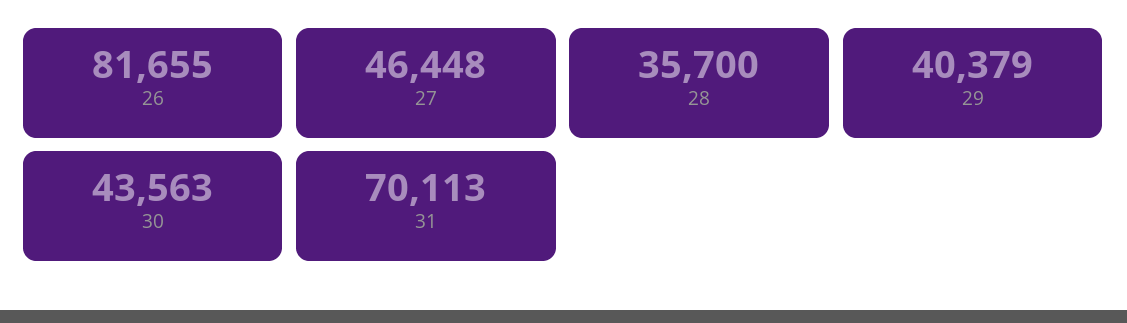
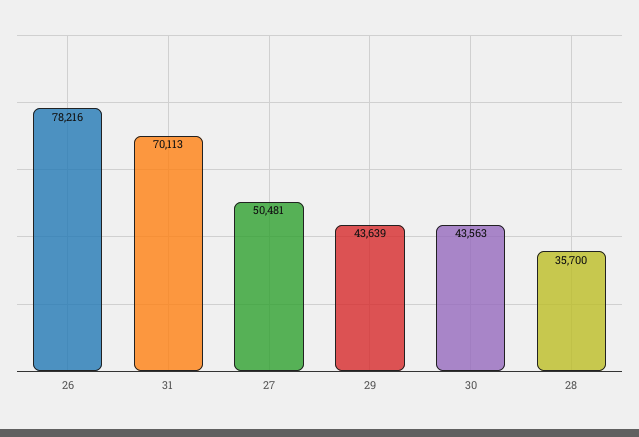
26: 81655 -> 78216
27: 46448 -> 50481
29: 40379 -> 43639

